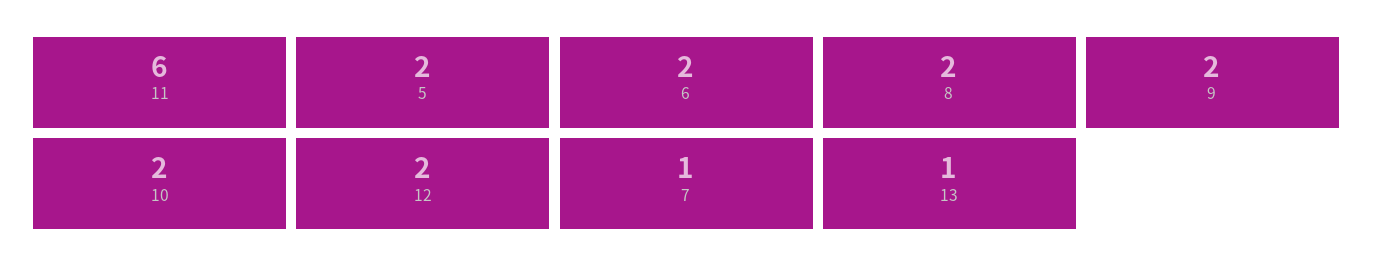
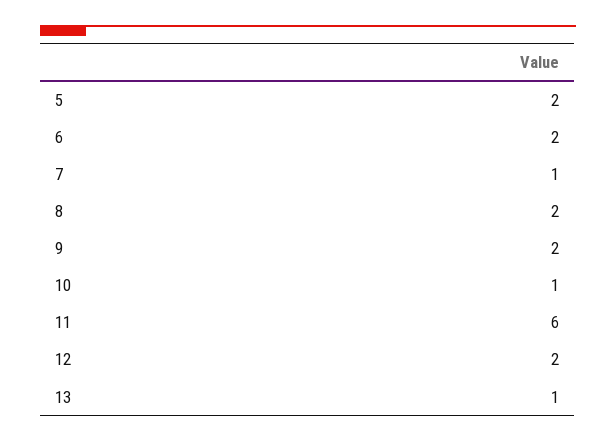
10: 2 -> 1

